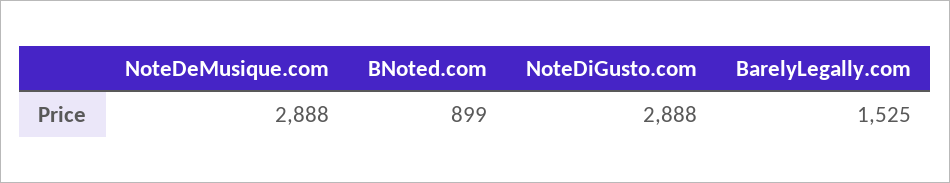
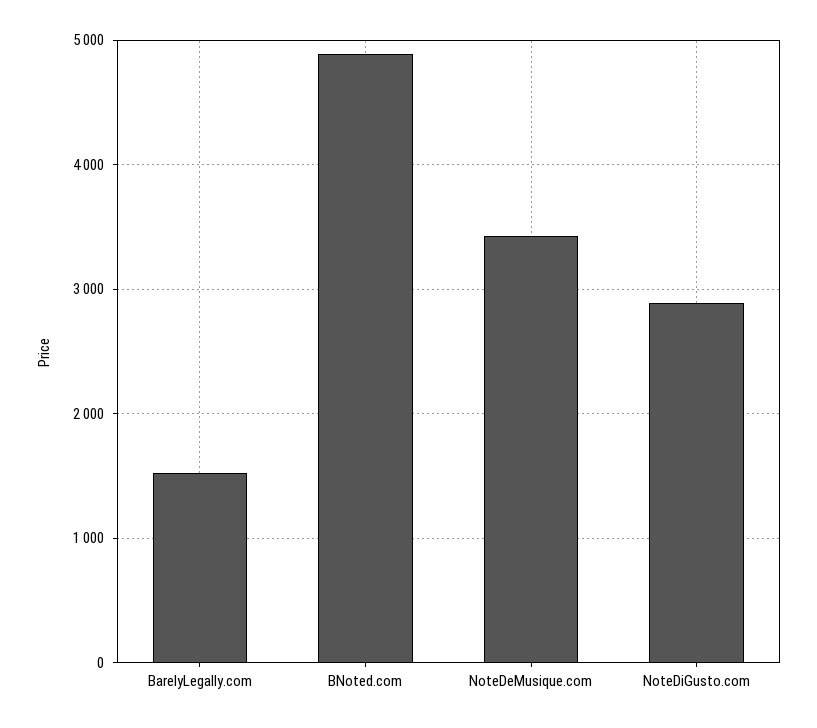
NoteDeMusique.com: 2888 -> 3400
BNoted.com: 899 -> 4900

